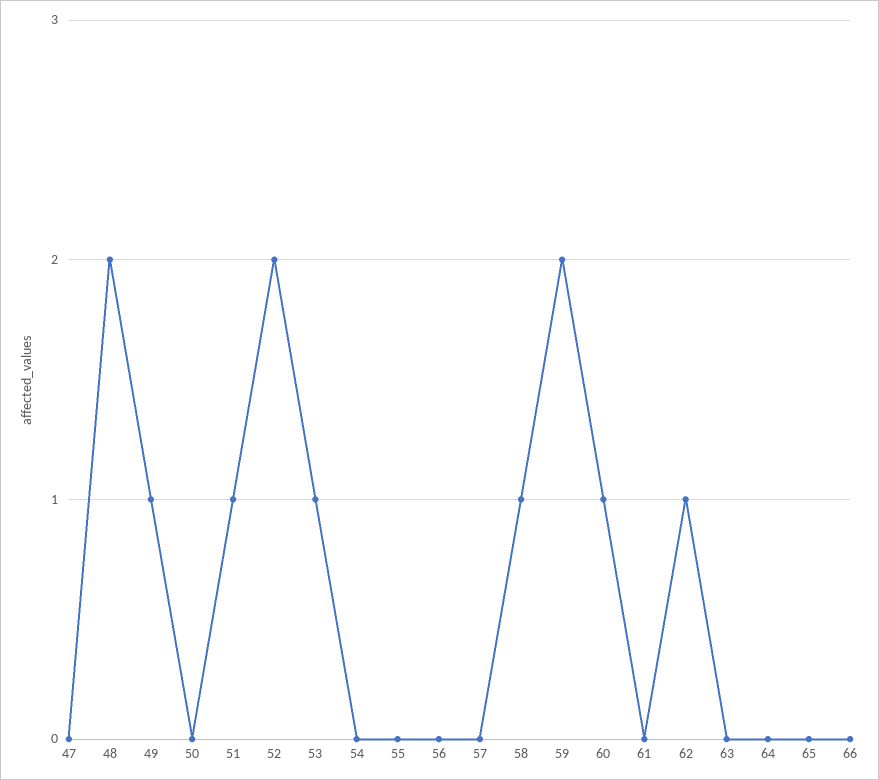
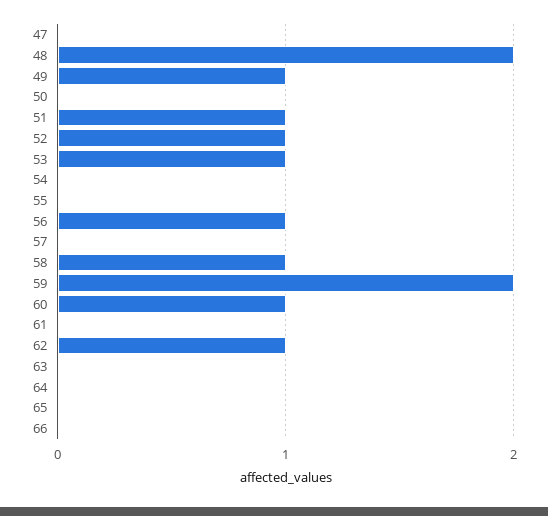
52: 2 -> 1
56: 0 -> 1

